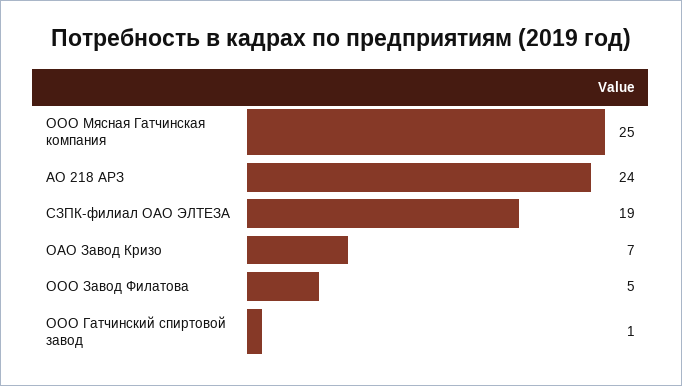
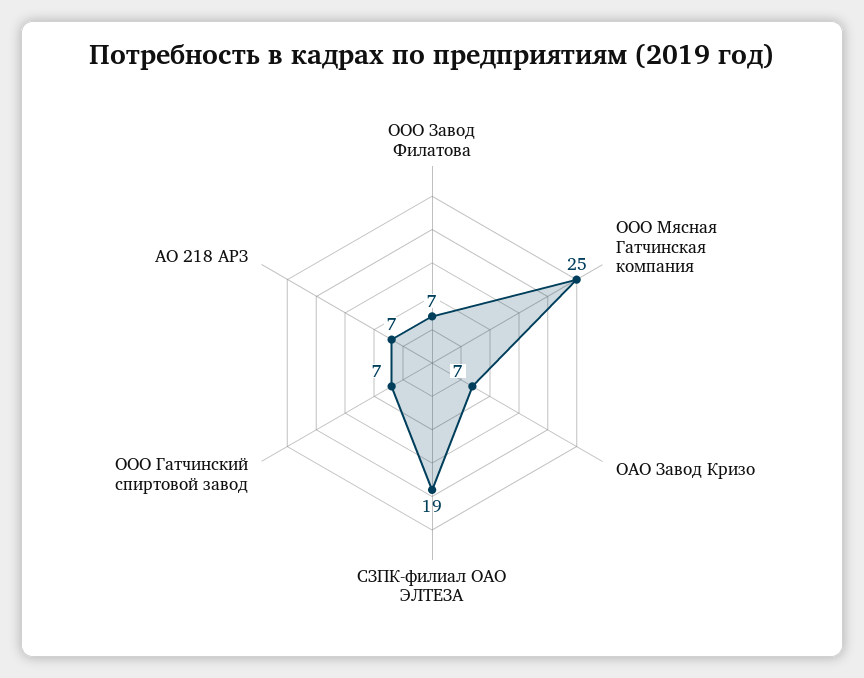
АО 218 АРЗ: 24 -> 7
ООО Завод Филатова: 5 -> 7
ООО Гатчинский спиртовой завод: 1 -> 7

